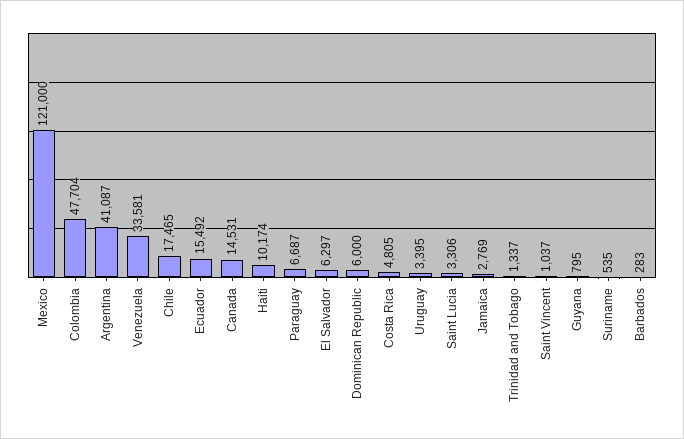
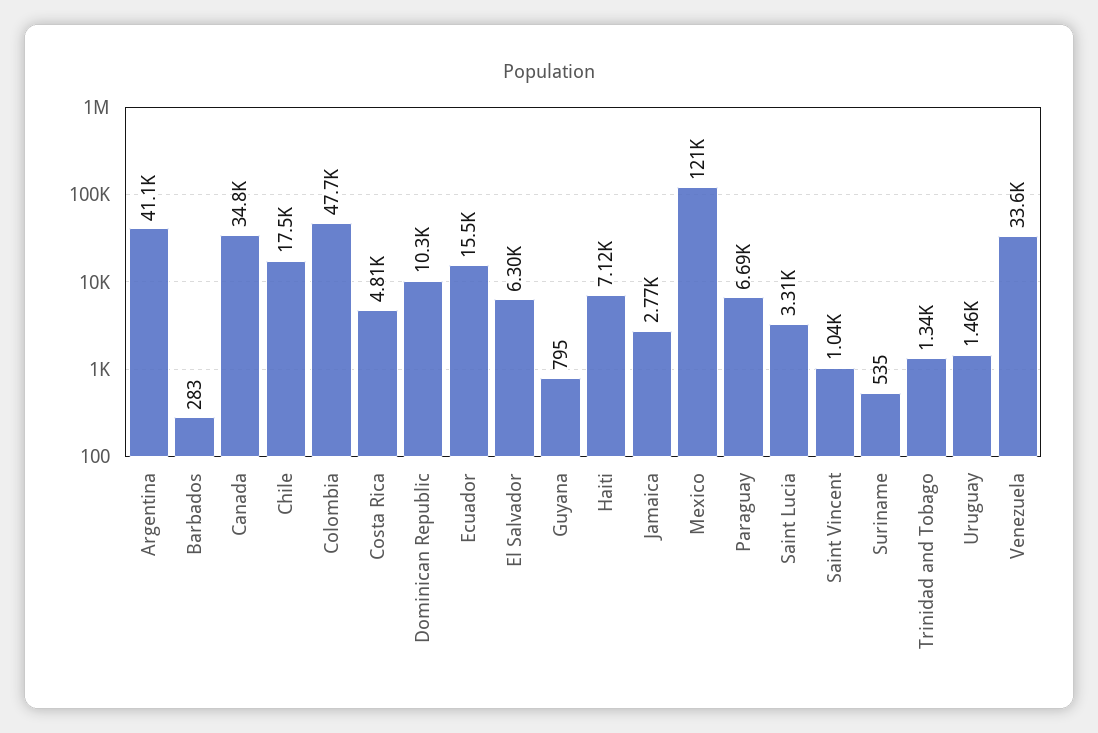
Canada: 14531 -> 34800
Haiti: 10174 -> 7120
Dominican Republic: 6000 -> 10300
Uruguay: 3395 -> 1460

